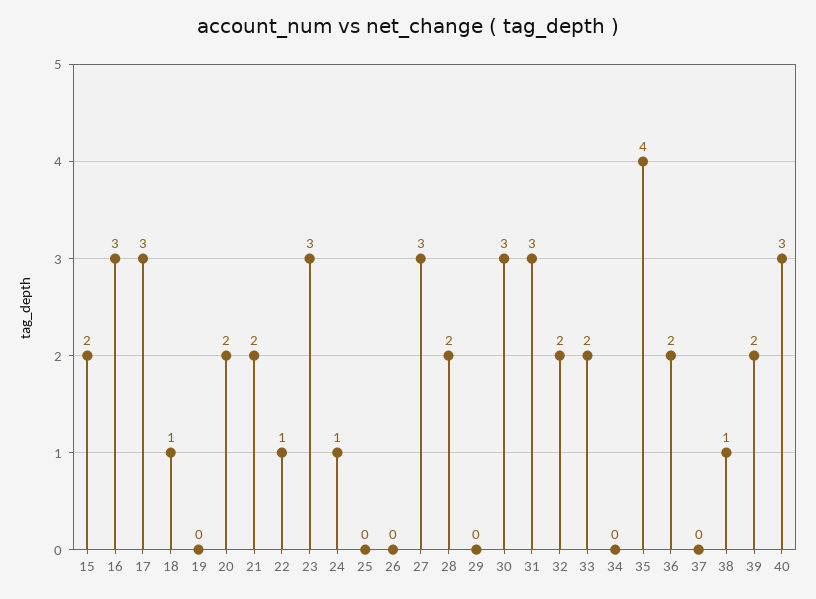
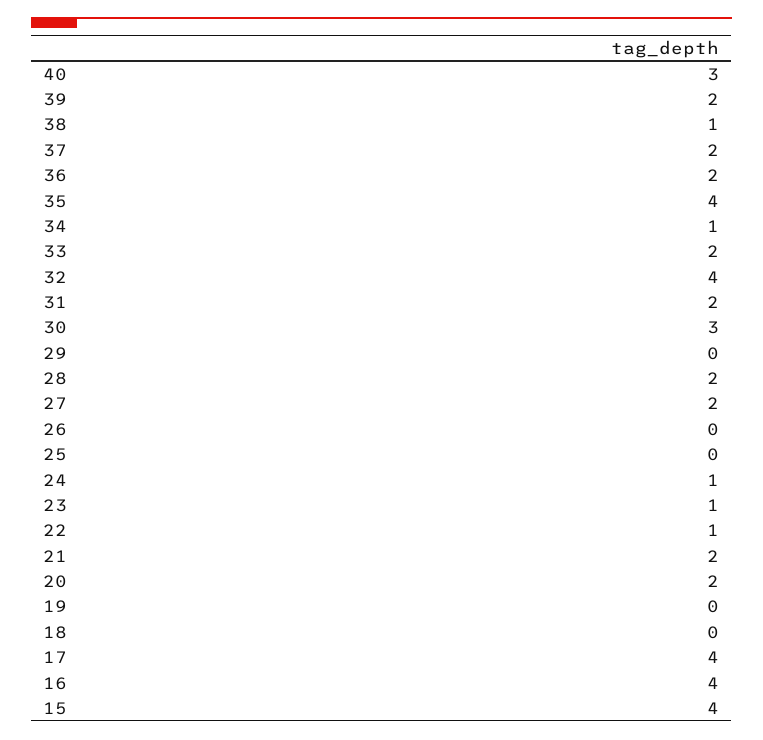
15: 2 -> 4
16: 3 -> 4
17: 3 -> 4
18: 1 -> 0
23: 3 -> 1
27: 3 -> 2
31: 3 -> 2
32: 2 -> 4
34: 0 -> 1
37: 0 -> 2

